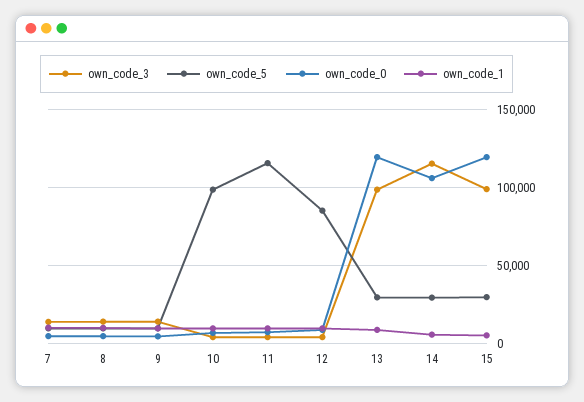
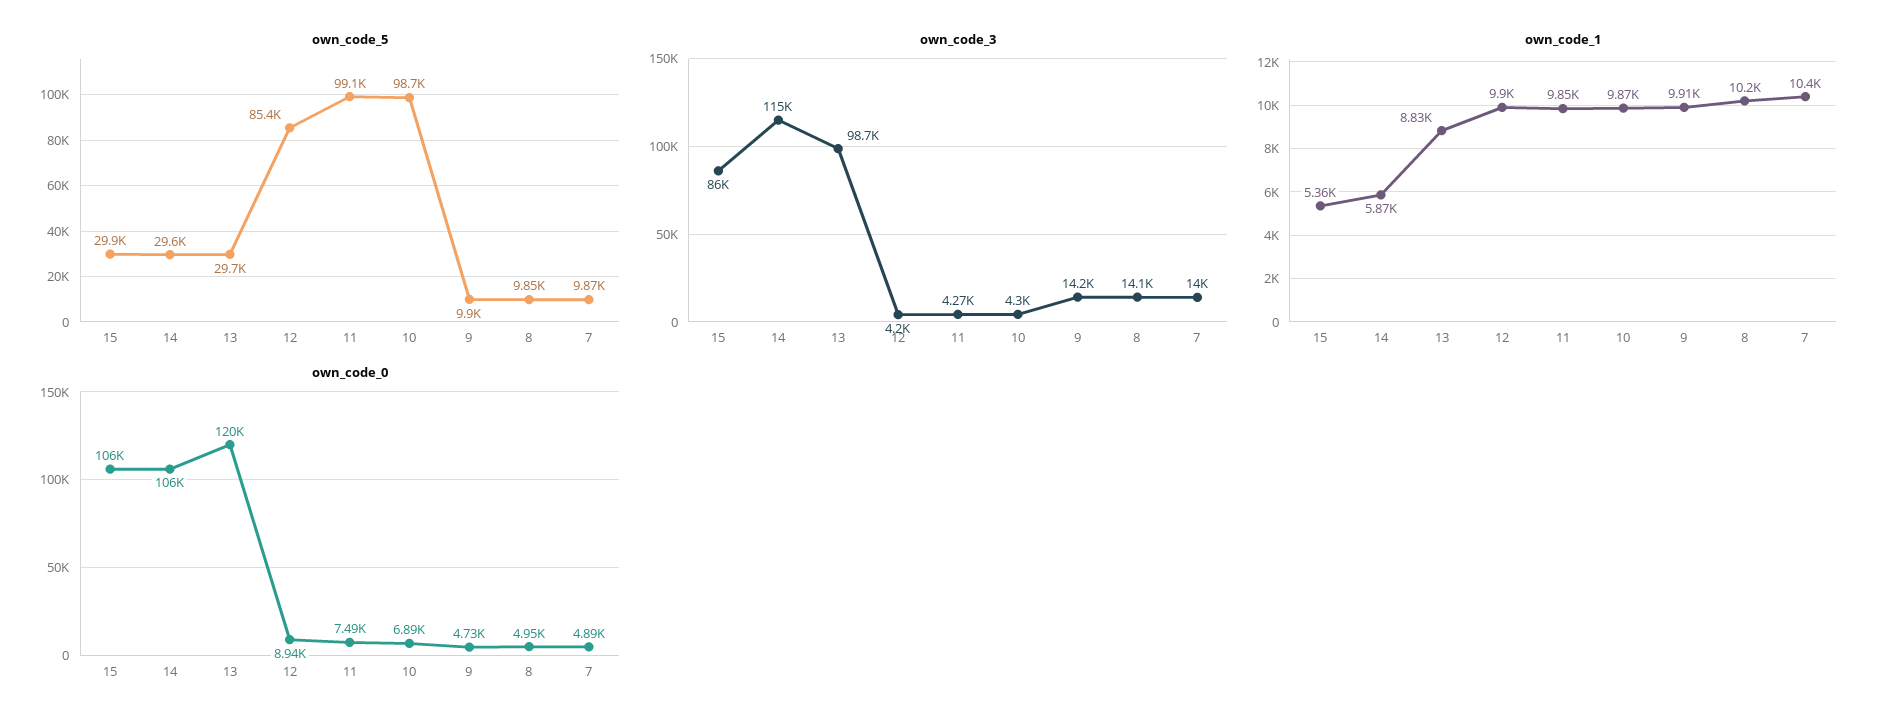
own_code_5, 11: 115000 -> 99100
own_code_3, 15: 100000 -> 86000
own_code_0, 15: 120000 -> 106000

